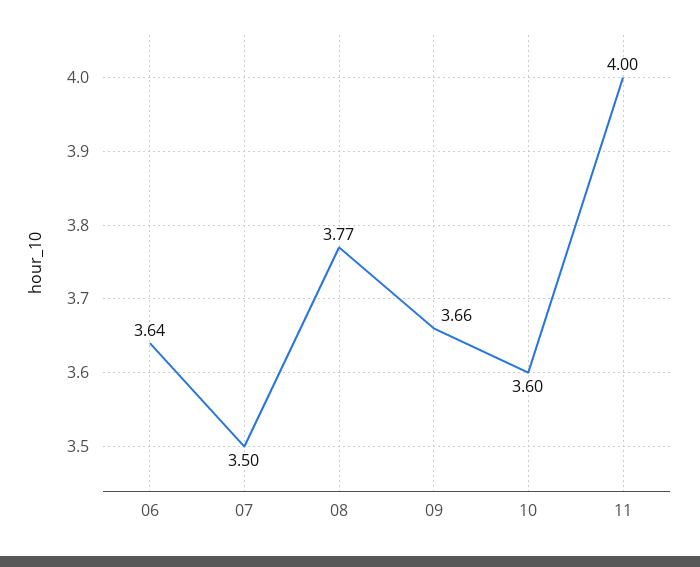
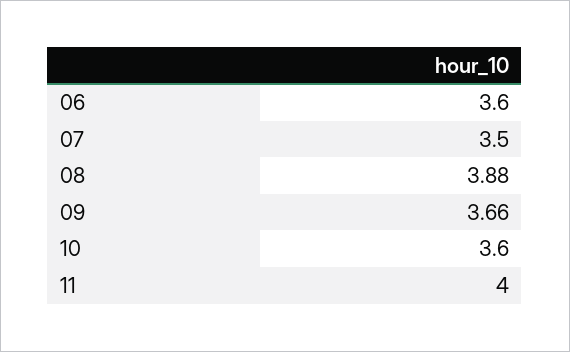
06: 3.64 -> 3.6
08: 3.77 -> 3.88

